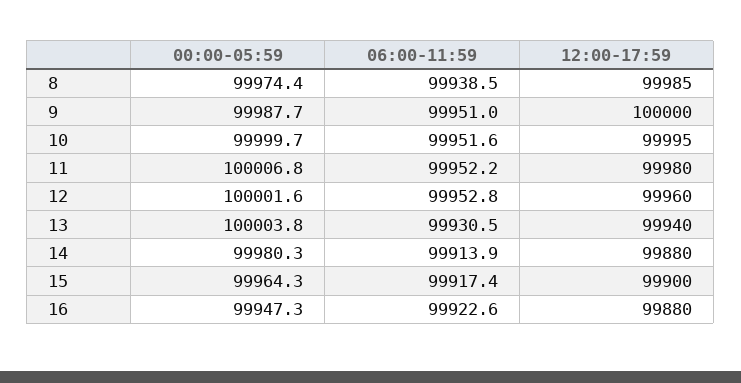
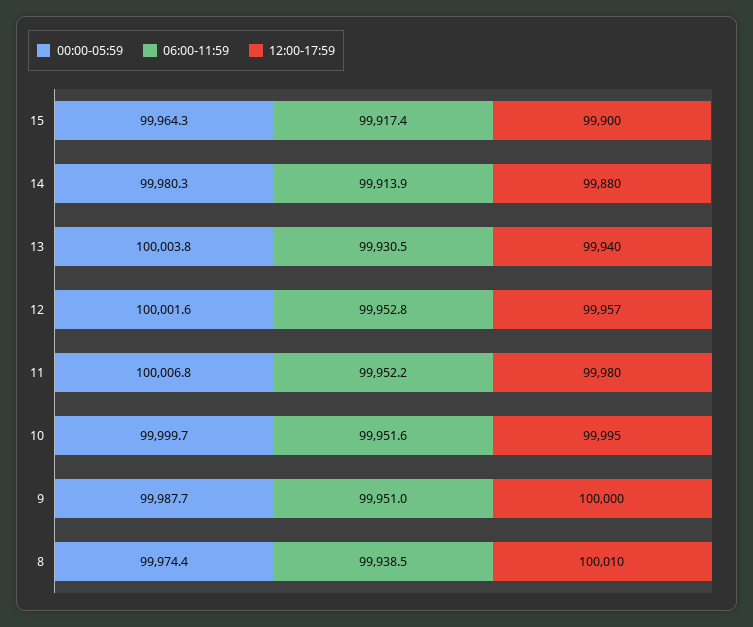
12:00-17:59, 8: 99985 -> 100010
12:00-17:59, 12: 99960 -> 99957
00:00-05:59, 16: 99947.3 -> none
06:00-11:59, 16: 99922.6 -> none
12:00-17:59, 16: 99880 -> none

